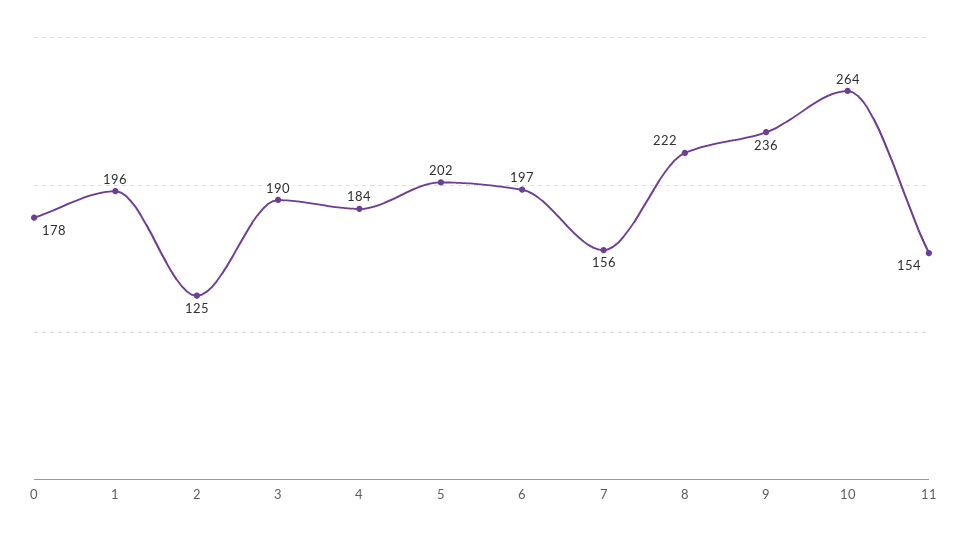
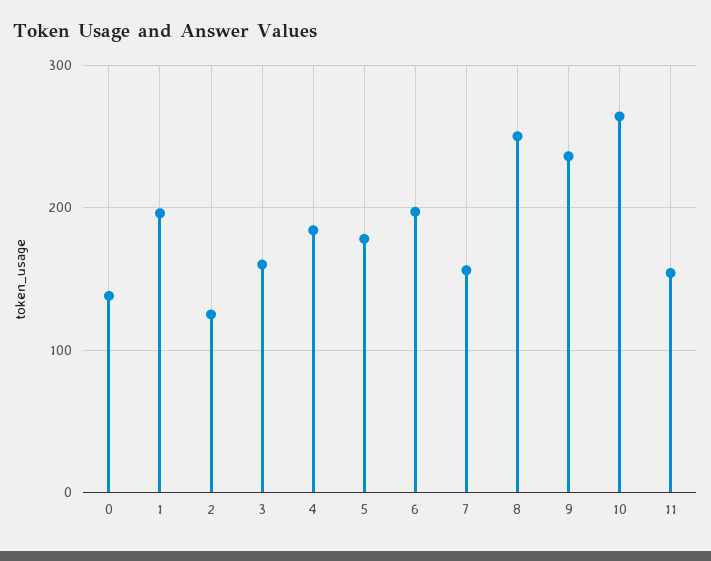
0: 178 -> 140
3: 190 -> 160
5: 202 -> 180
8: 222 -> 250

